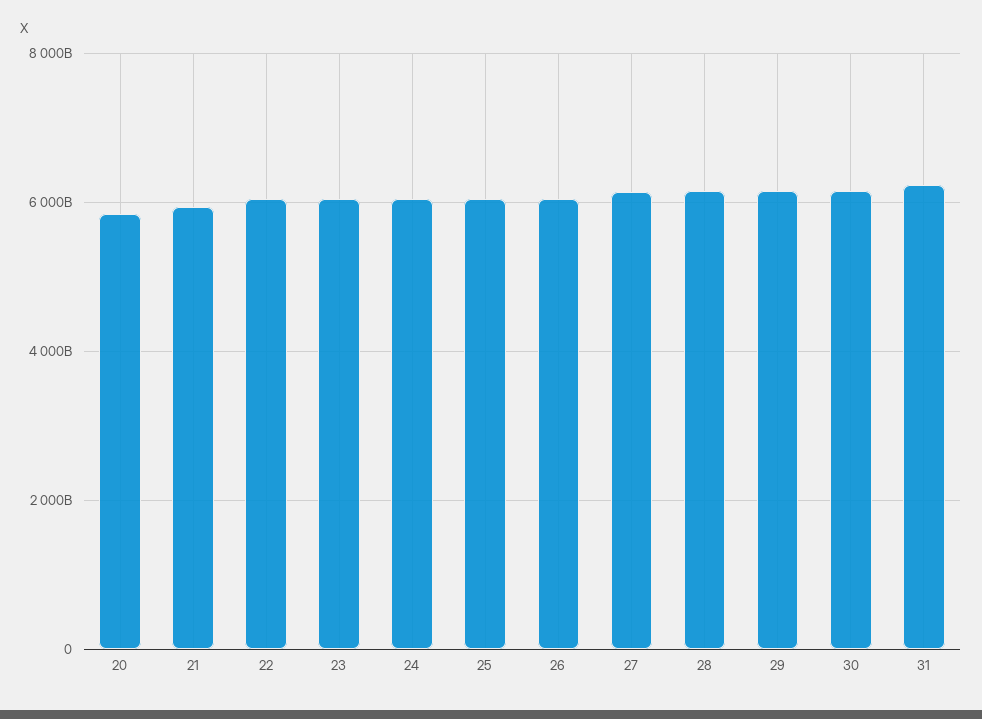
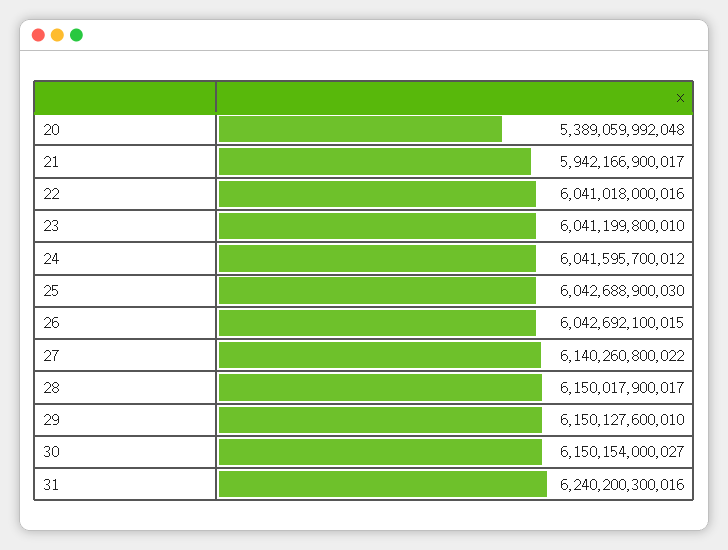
20: 5800000000000 -> 5389059992048

